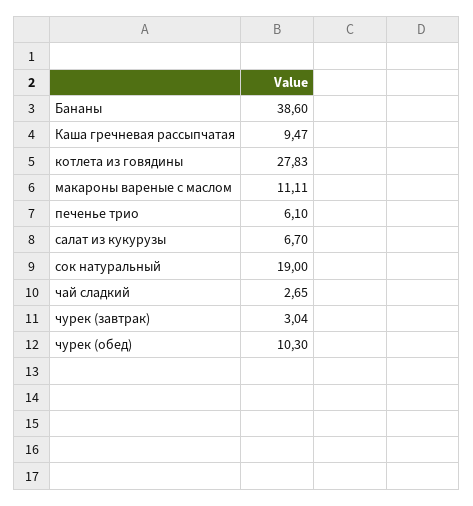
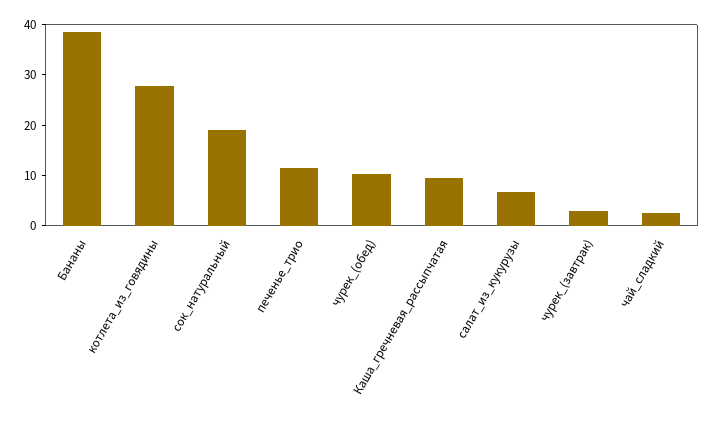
макароны вареные с маслом: 11.11 -> none
печенье трио: 6.1 -> 12

